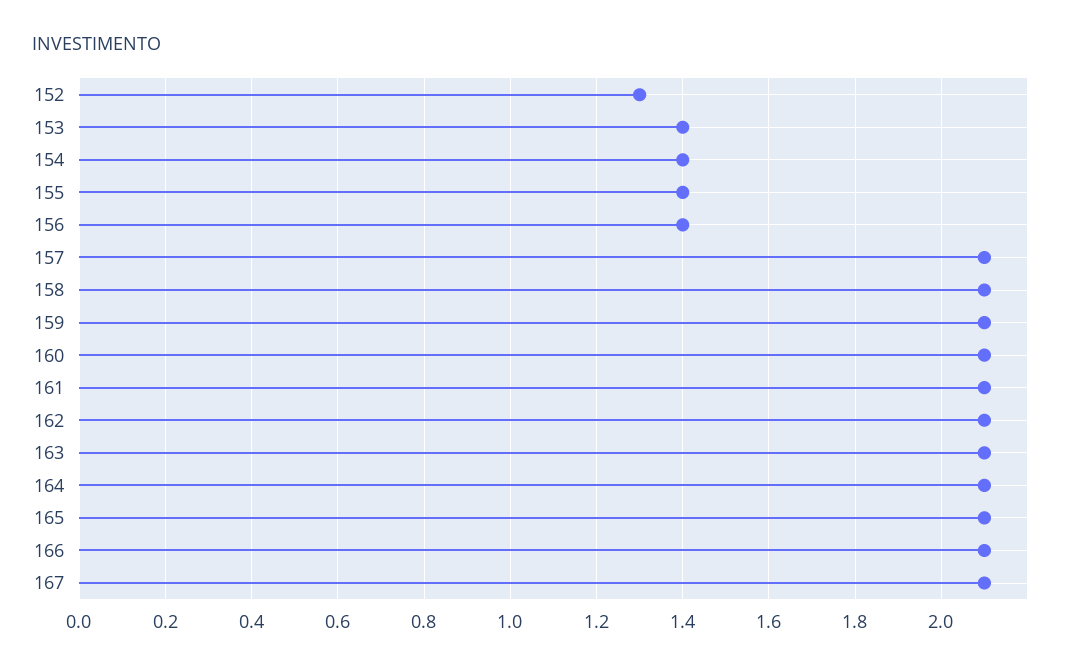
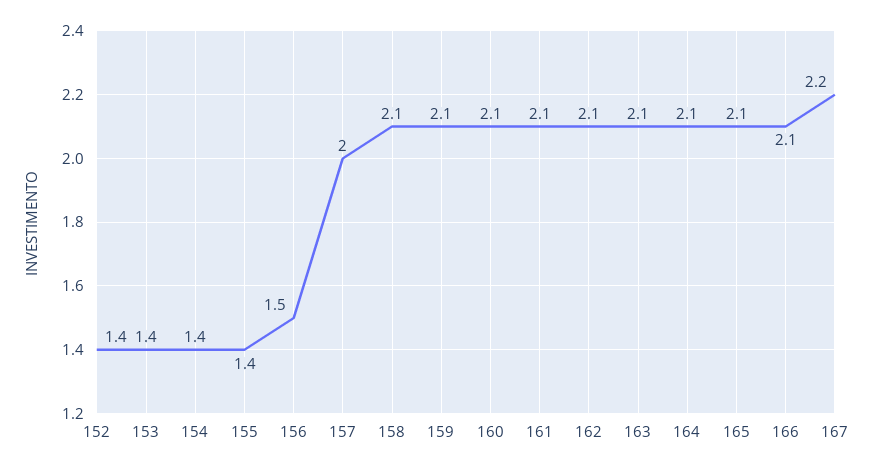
152: 1.3 -> 1.4
156: 1.4 -> 1.5
157: 2.1 -> 2
167: 2.1 -> 2.2

